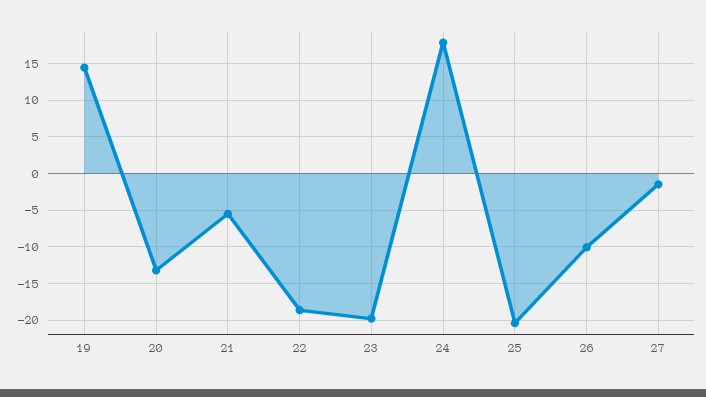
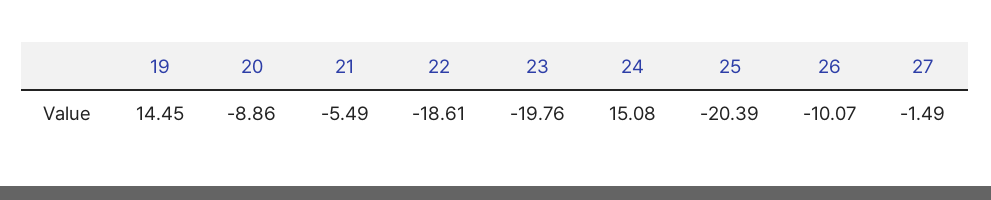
20: -13 -> -8.86
24: 18 -> 15.08

